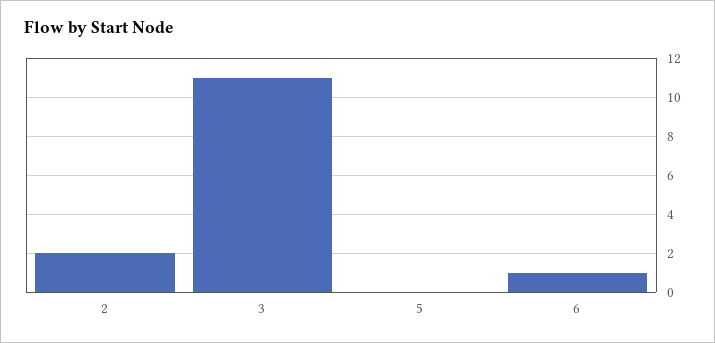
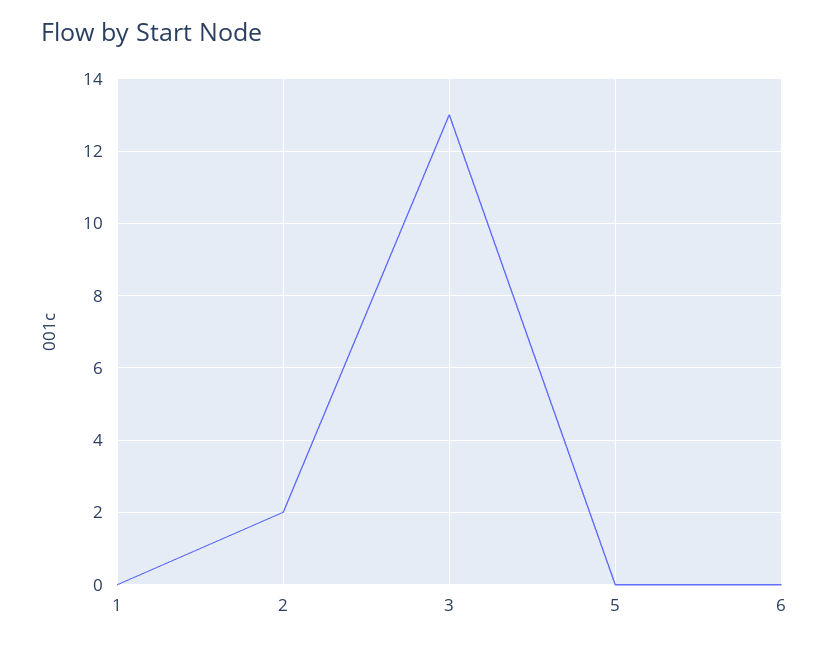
3: 11 -> 13
6: 1 -> 0
1: none -> 0

